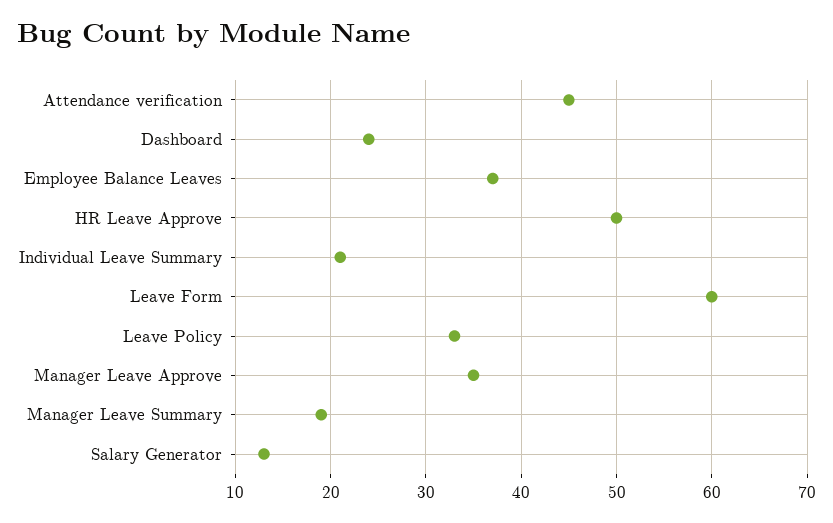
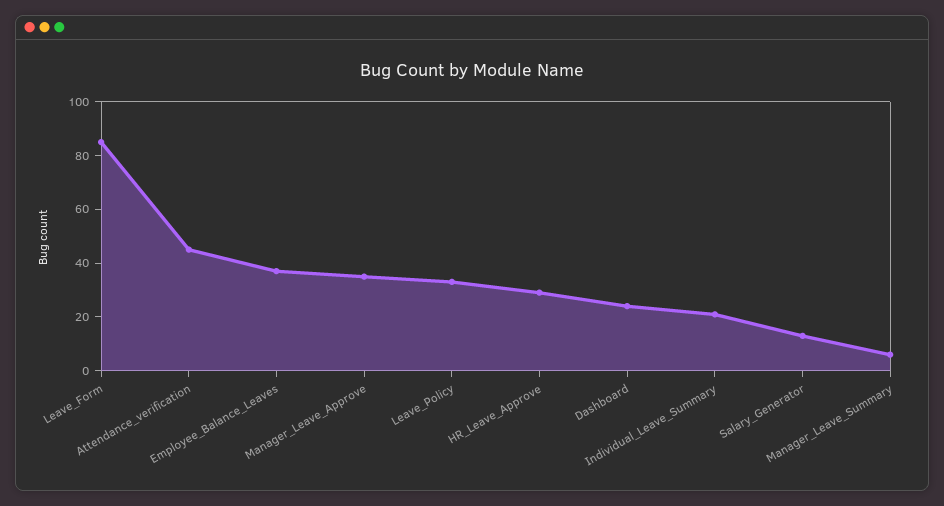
HR Leave Approve: 50 -> 30
Leave Form: 60 -> 85
Manager Leave Summary: 19 -> 5

